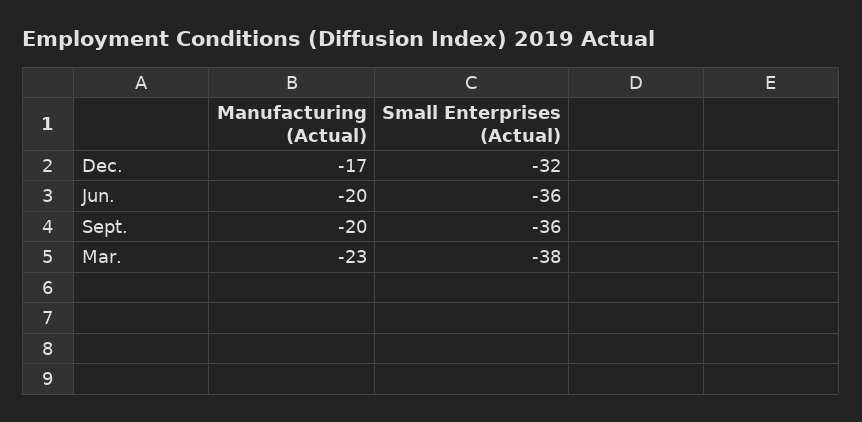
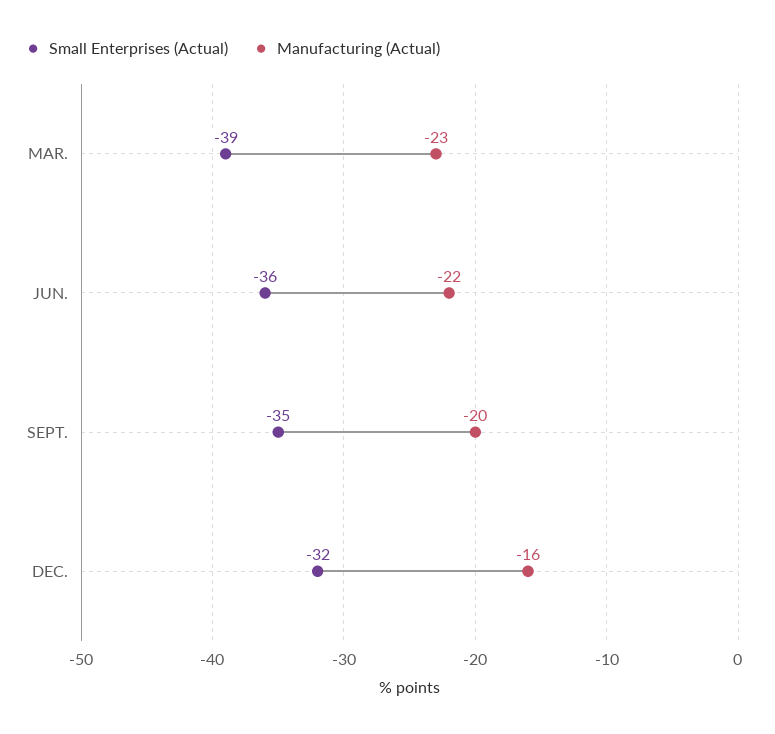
Manufacturing (Actual), Dec.: -17 -> -16
Manufacturing (Actual), Jun.: -20 -> -22
Small Enterprises (Actual), Sept.: -36 -> -35
Small Enterprises (Actual), Mar.: -38 -> -39

